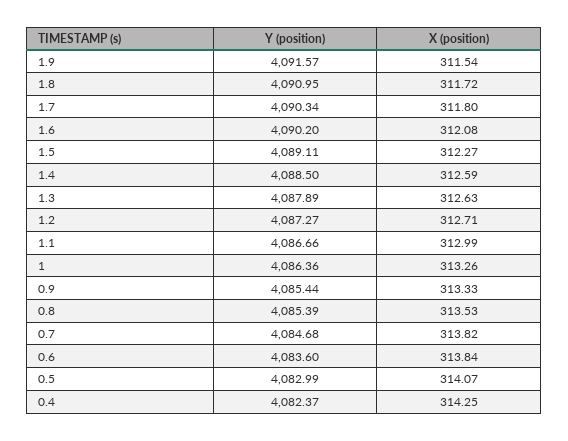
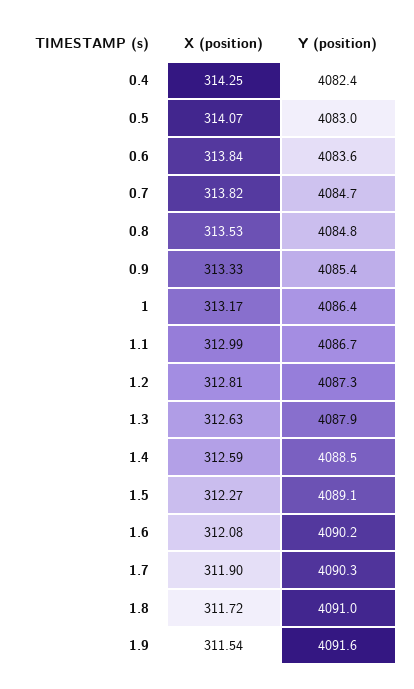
X (position), 1.7: 311.8 -> 311.9
X (position), 1.2: 312.71 -> 312.81
X (position), 1: 313.26 -> 313.17
Y (position), 0.8: 4085.39 -> 4084.8

